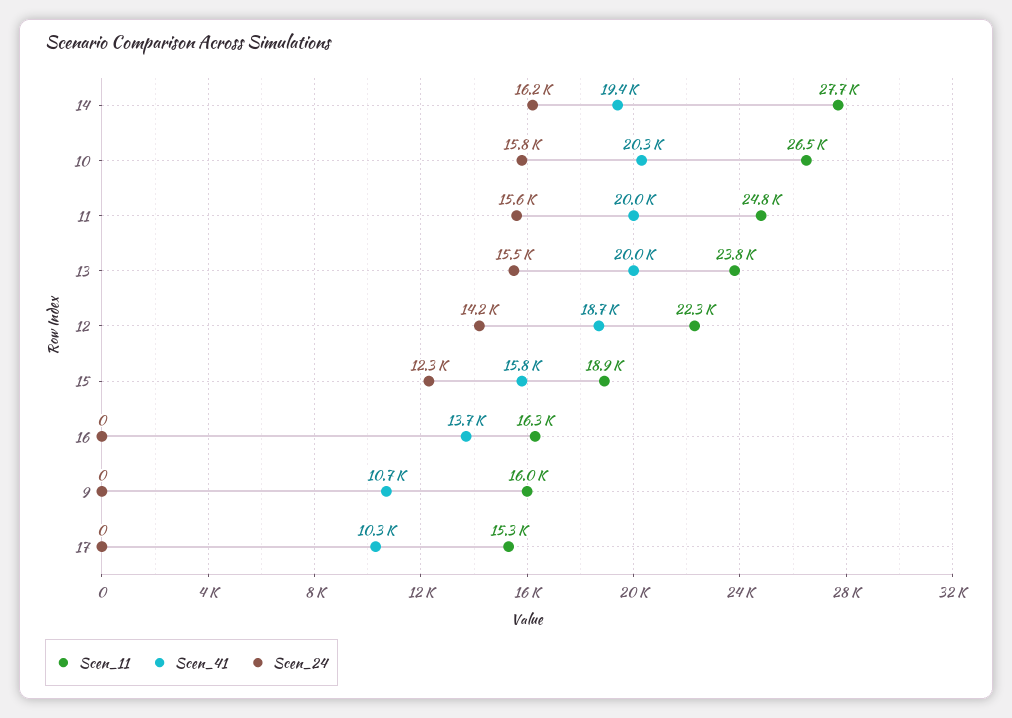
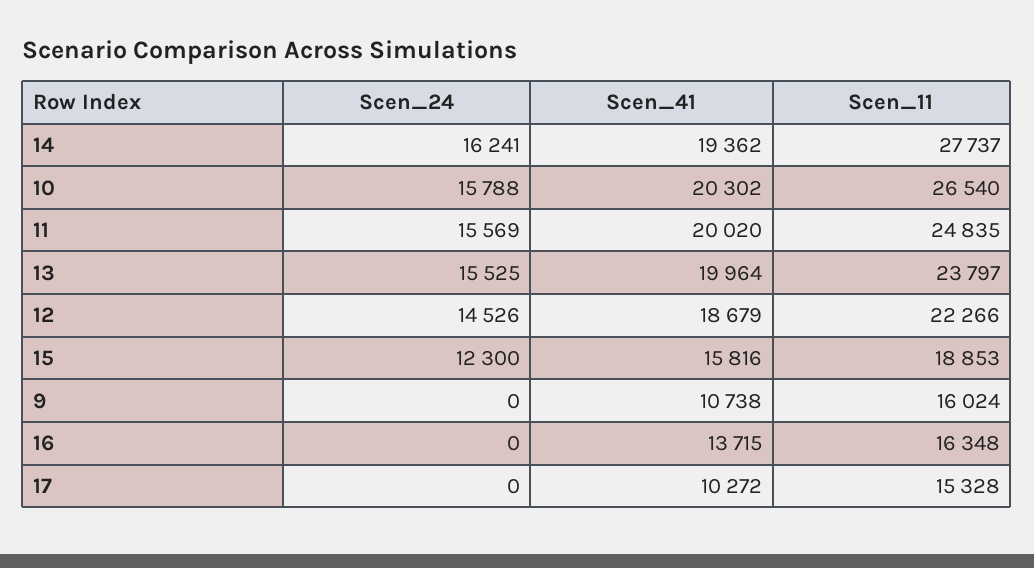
Scen_24, 12: 14200 -> 14526

